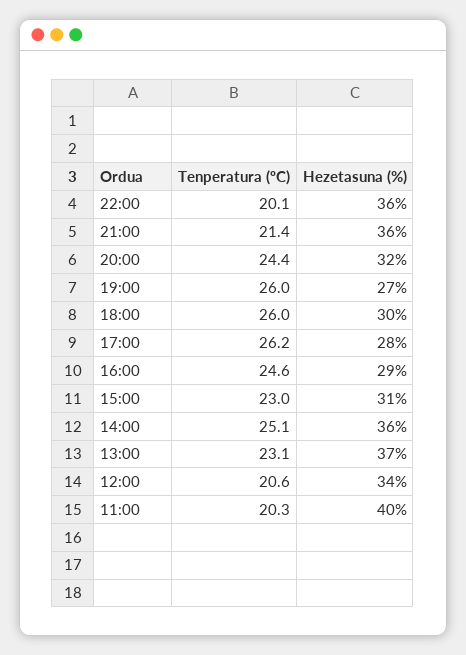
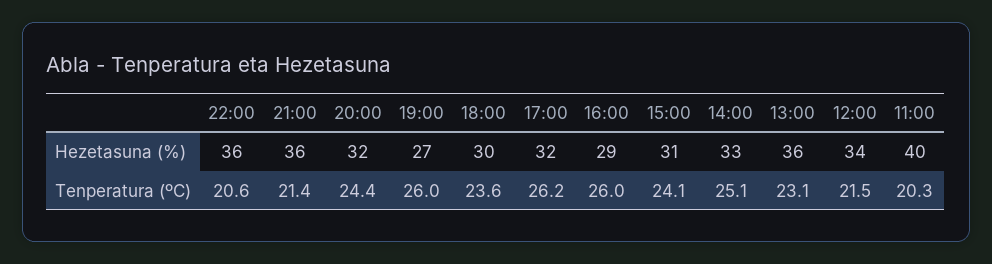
Tenperatura (ºC), 22:00: 20.1 -> 20.6
Tenperatura (ºC), 18:00: 26 -> 23.6
Hezetasuna (%), 17:00: 28 -> 32
Tenperatura (ºC), 16:00: 24.6 -> 26
Tenperatura (ºC), 15:00: 23 -> 24.1
Hezetasuna (%), 14:00: 36 -> 33
Hezetasuna (%), 13:00: 37 -> 36
Tenperatura (ºC), 12:00: 20.6 -> 21.5

